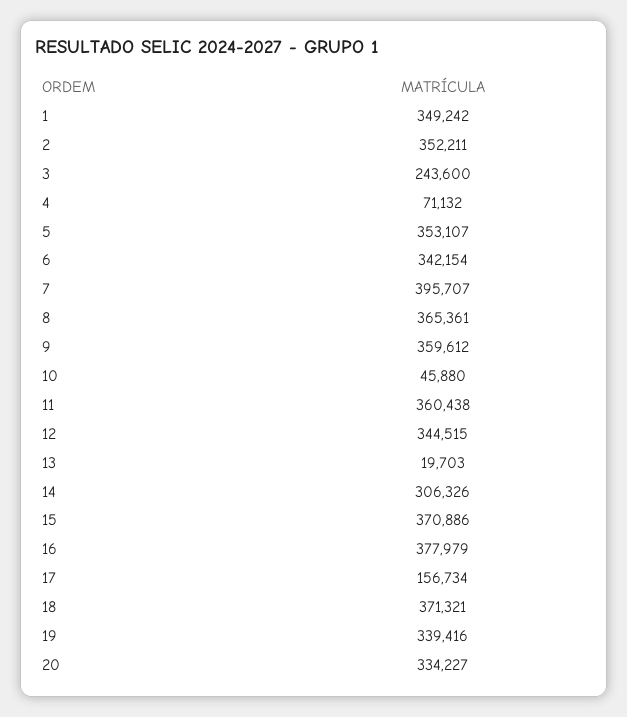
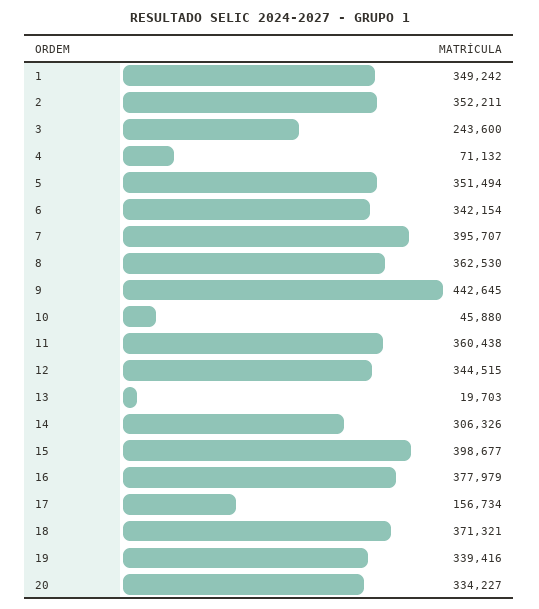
5: 353107 -> 351494
8: 365361 -> 362530
9: 359612 -> 442645
15: 370886 -> 398677

